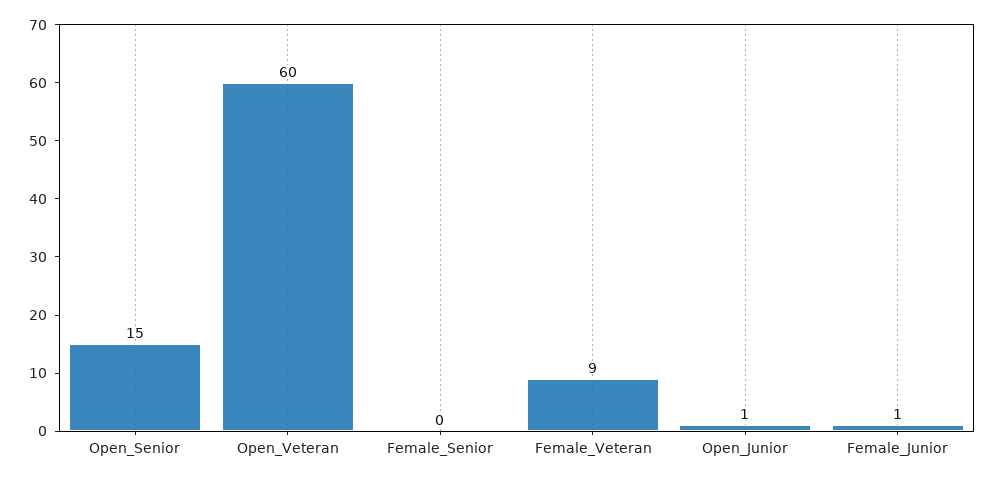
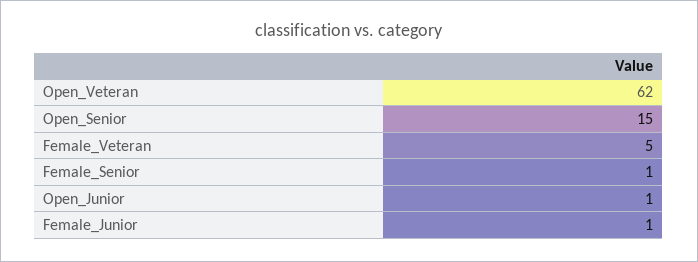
Open_Veteran: 60 -> 62
Female_Senior: 0 -> 1
Female_Veteran: 9 -> 5

